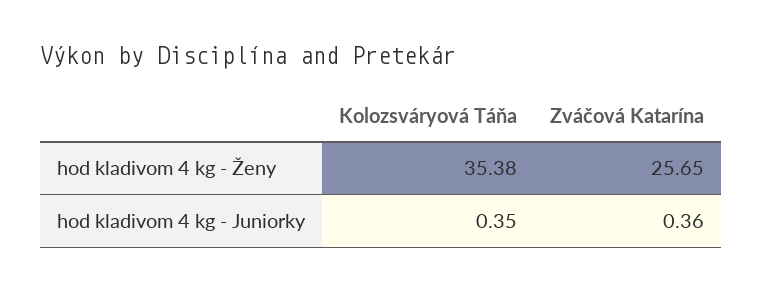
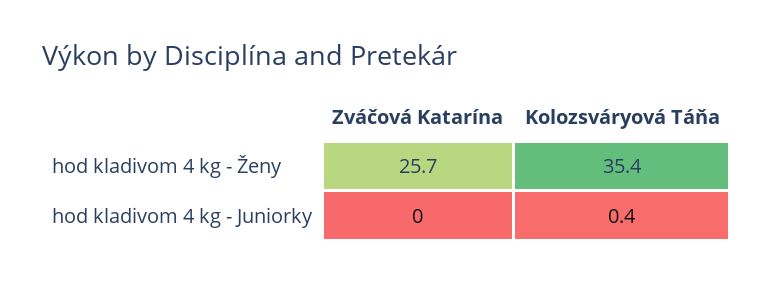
Zváčová Katarína, hod kladivom 4 kg - Juniorky: 0.36 -> 0

